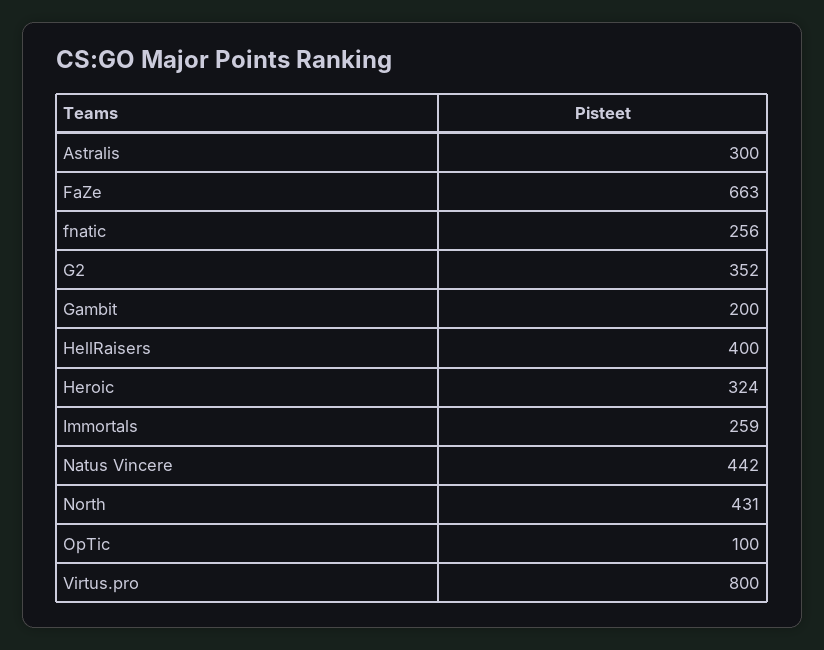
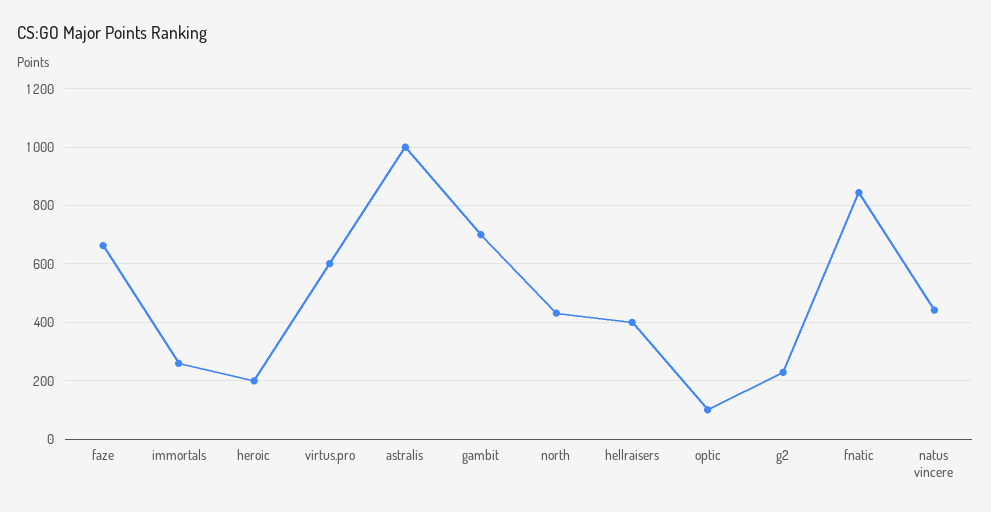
Astralis: 300 -> 1000
fnatic: 256 -> 850
G2: 352 -> 225
Gambit: 200 -> 700
Heroic: 324 -> 200
Virtus.pro: 800 -> 600

